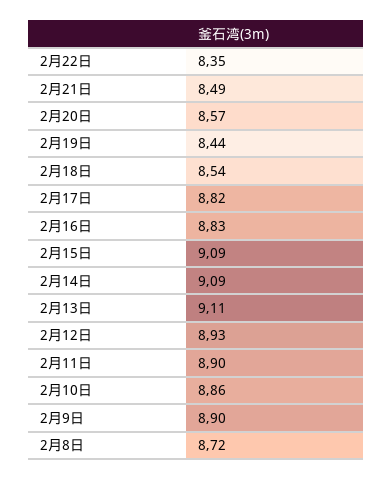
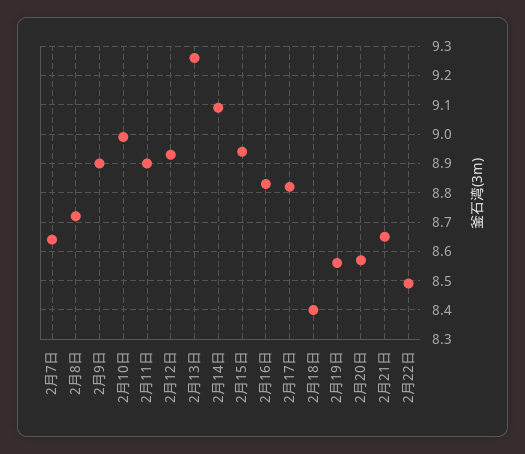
2月22日: 8.35 -> 8.5
2月21日: 8.49 -> 8.65
2月19日: 8.44 -> 8.55
2月18日: 8.54 -> 8.4
2月15日: 9.09 -> 8.95
2月13日: 9.11 -> 9.25
2月10日: 8.86 -> 9
2月7日: none -> 8.65

